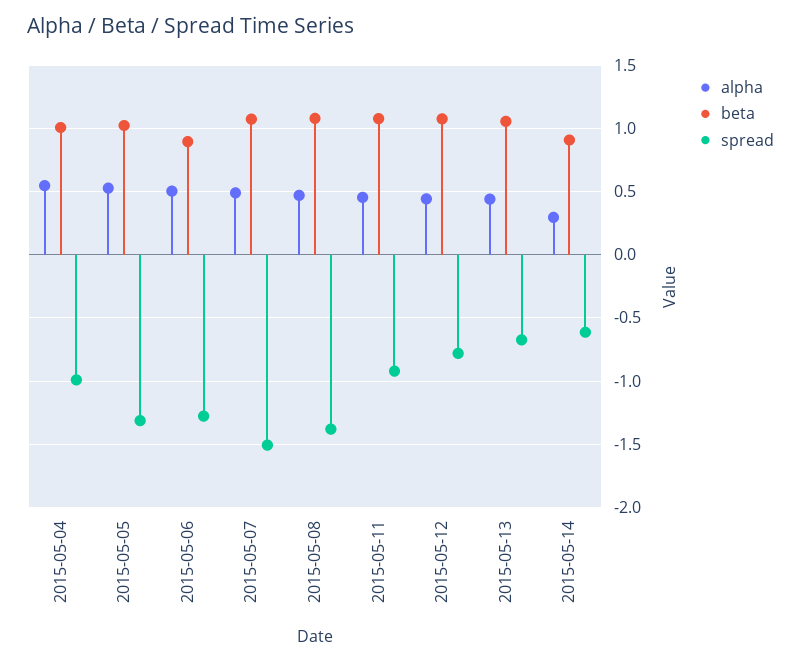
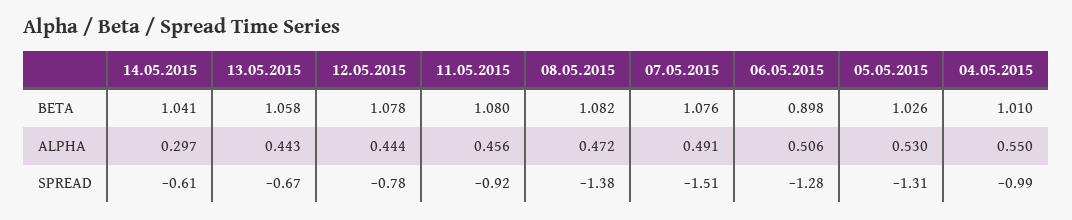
beta, 2015-05-14: 0.9 -> 1.041

